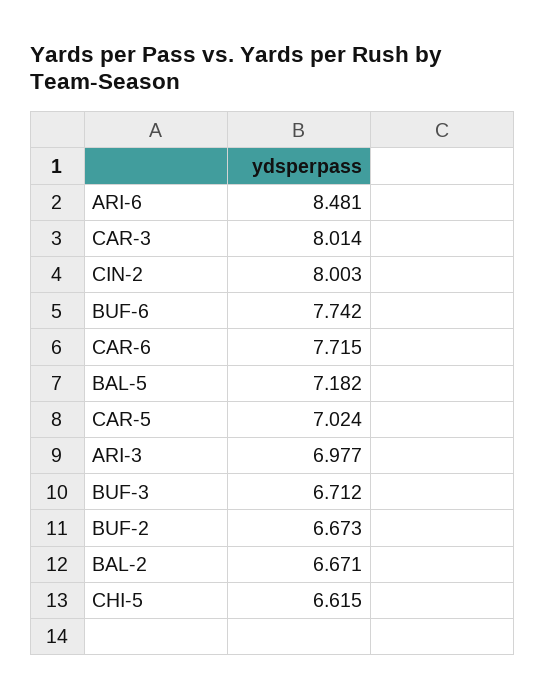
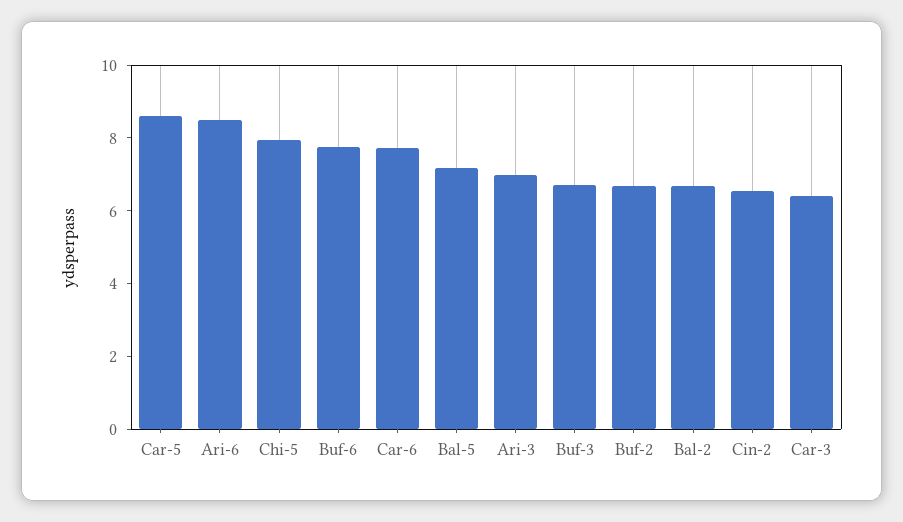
CAR-3: 8.014 -> 6.5
CIN-2: 8.003 -> 6.5
CAR-5: 7.024 -> 8.5
CHI-5: 6.615 -> 8

